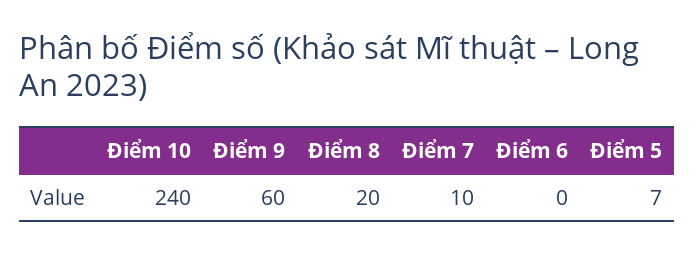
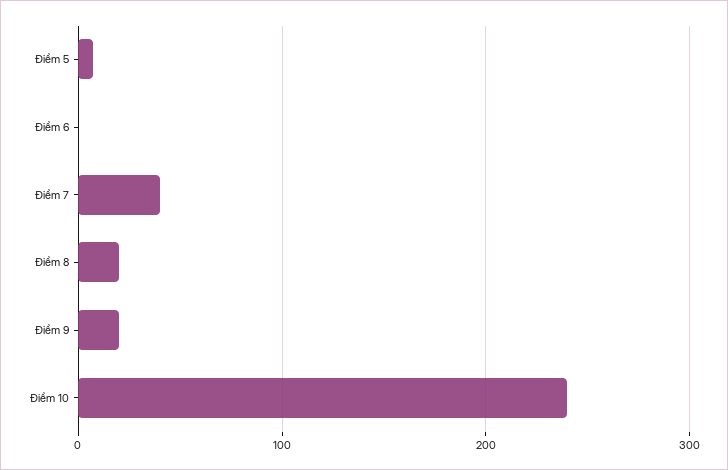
Điểm 9: 60 -> 20
Điểm 7: 10 -> 40

